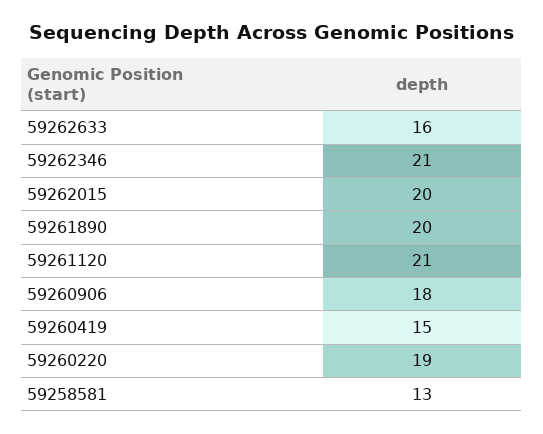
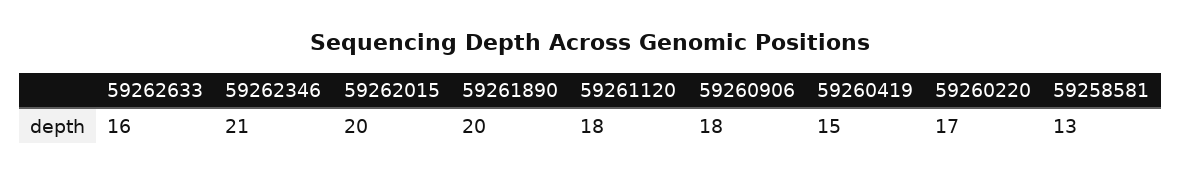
59261120: 21 -> 18
59260220: 19 -> 17

